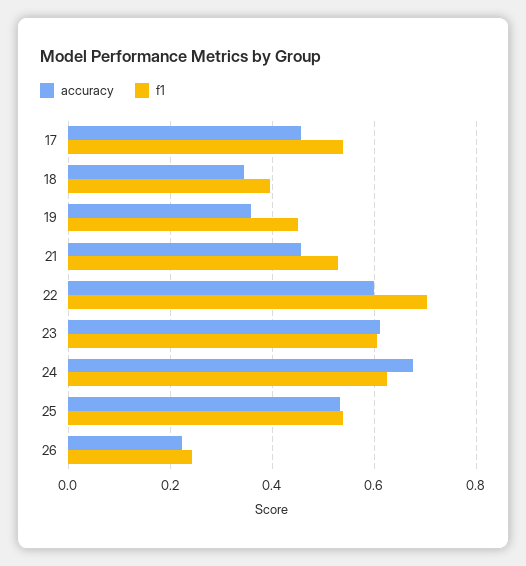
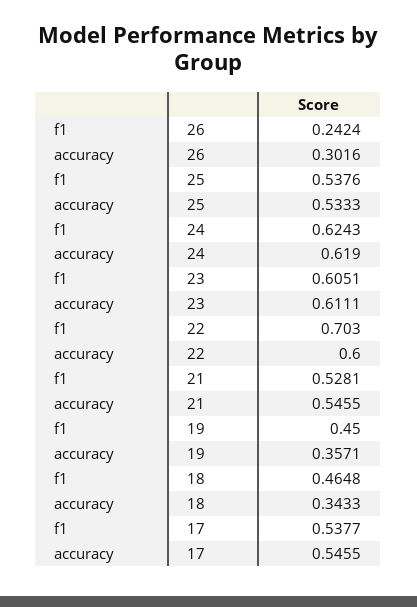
accuracy, 17: 0.46 -> 0.5455
f1, 18: 0.4 -> 0.4648
accuracy, 21: 0.46 -> 0.5455
accuracy, 24: 0.68 -> 0.619
accuracy, 26: 0.22 -> 0.3016

